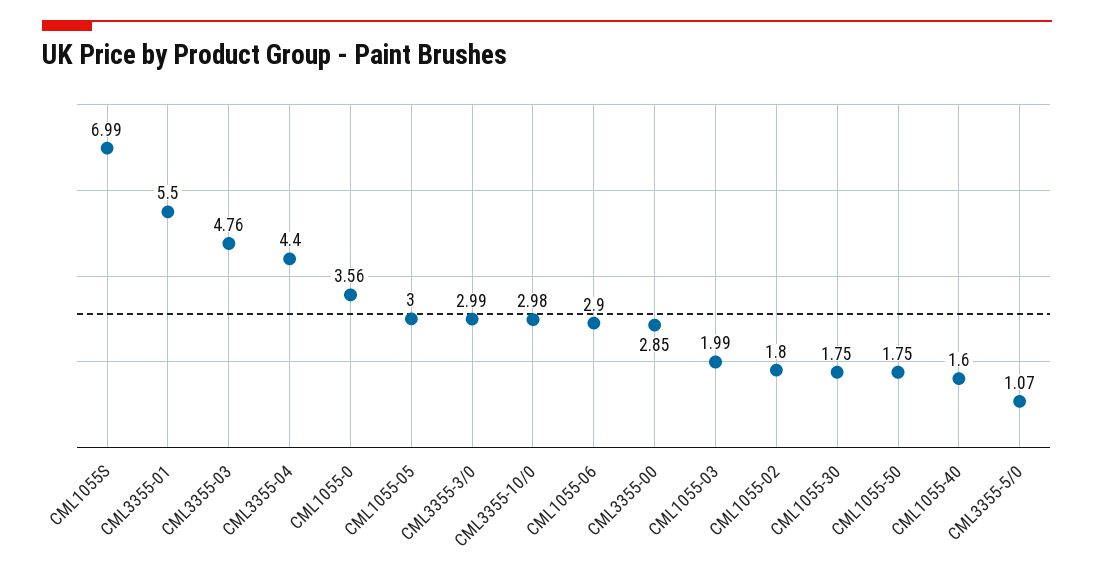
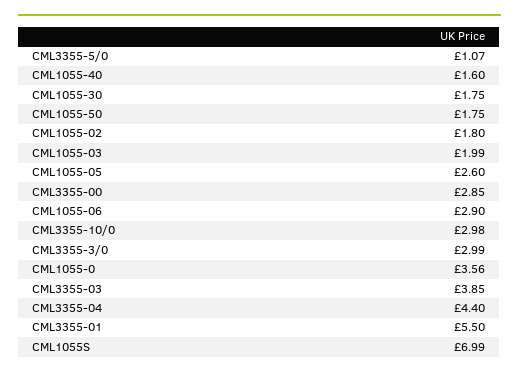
CML3355-03: 4.76 -> 3.85
CML1055-05: 3 -> 2.6

